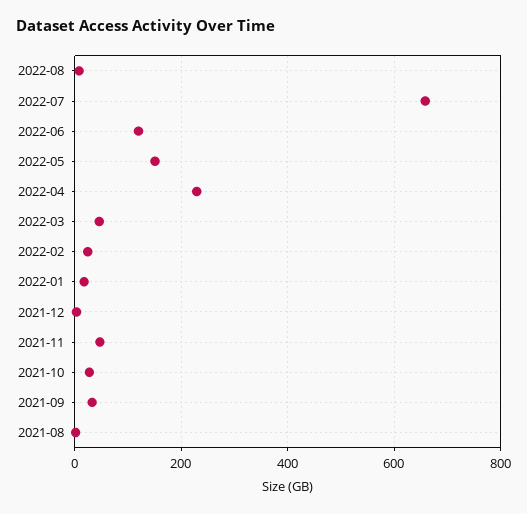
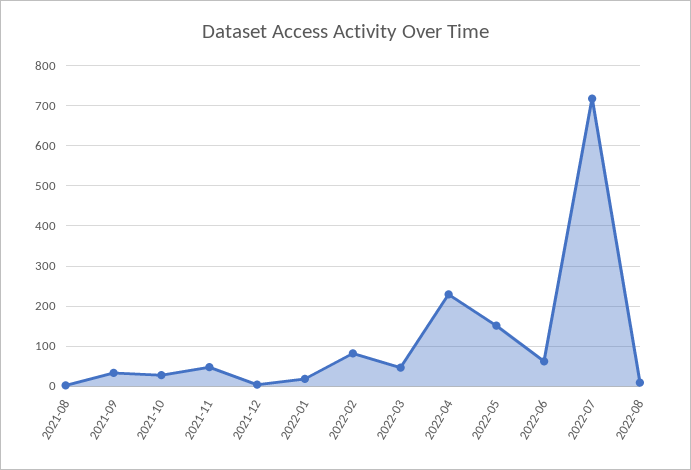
2022-07: 660 -> 720
2022-06: 120 -> 60
2022-02: 20 -> 80

